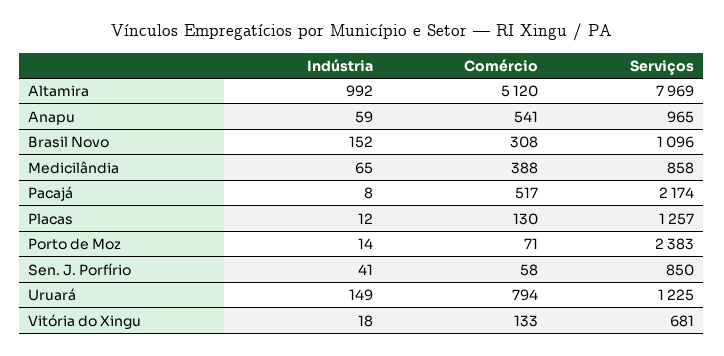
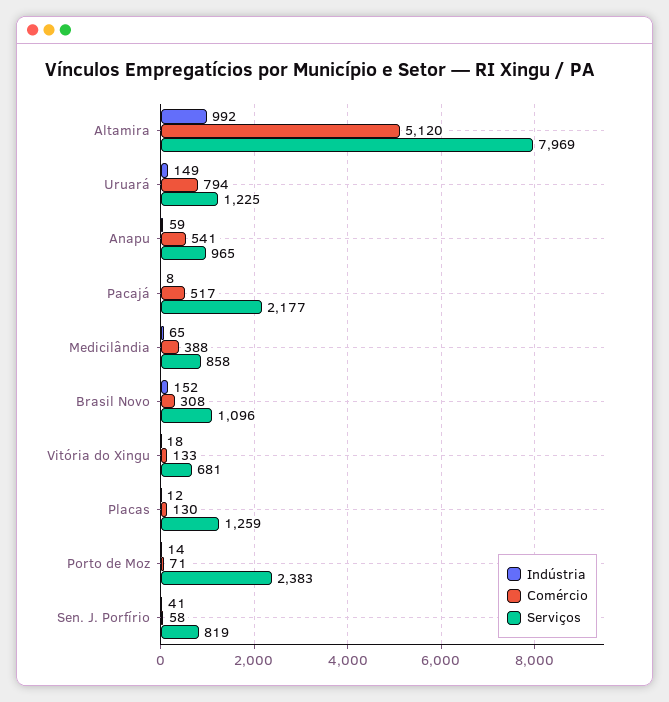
Serviços, Pacajá: 2174 -> 2177
Serviços, Placas: 1257 -> 1259
Serviços, Sen. J. Porfírio: 850 -> 819

